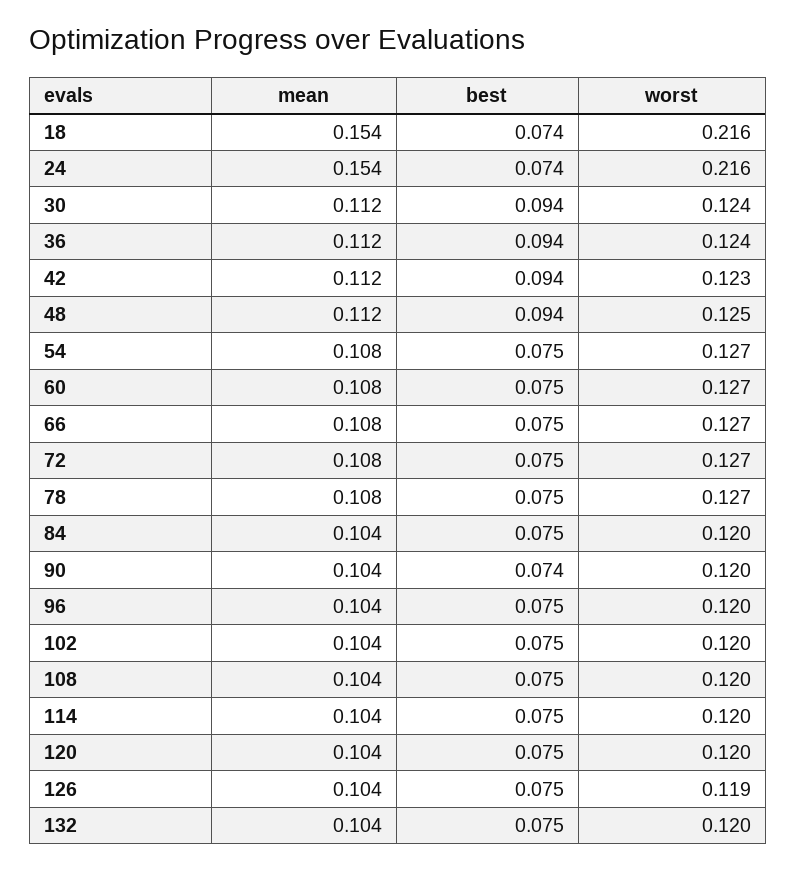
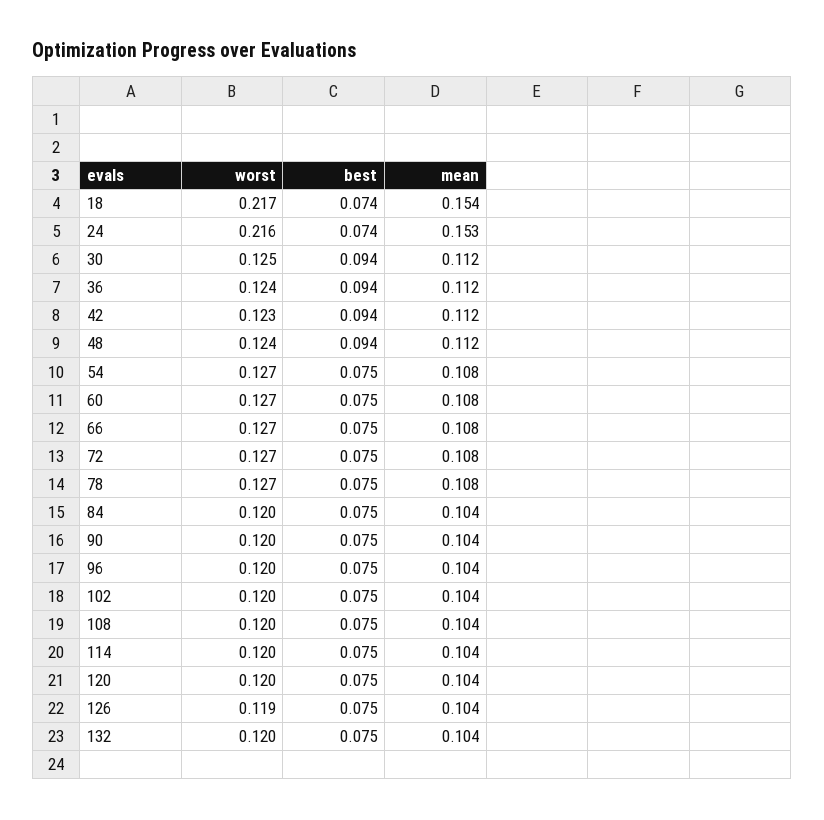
worst, 18: 0.216 -> 0.217
mean, 24: 0.154 -> 0.153
worst, 30: 0.124 -> 0.125
worst, 48: 0.125 -> 0.124
best, 90: 0.074 -> 0.075

